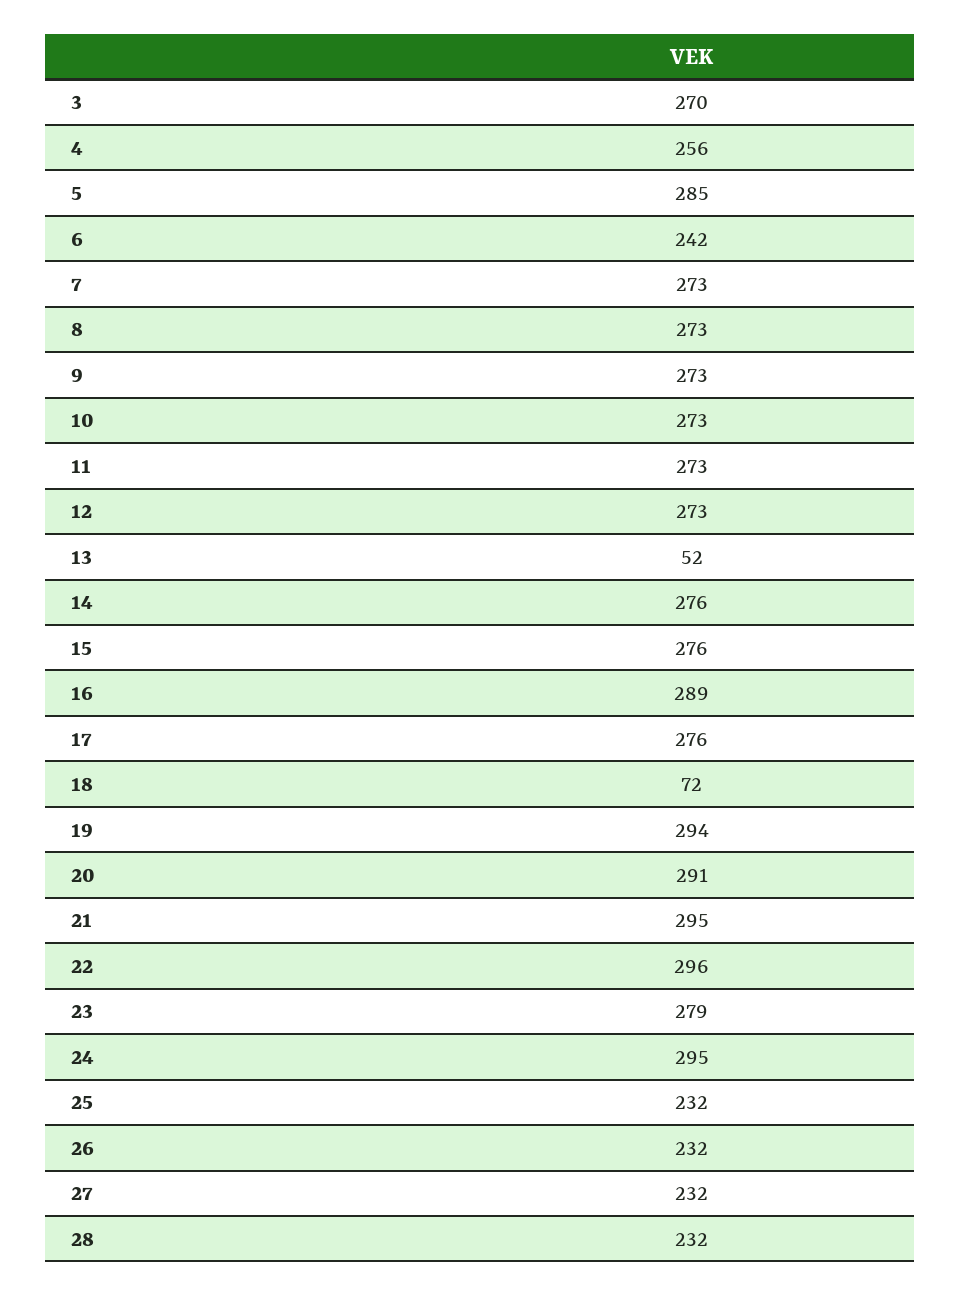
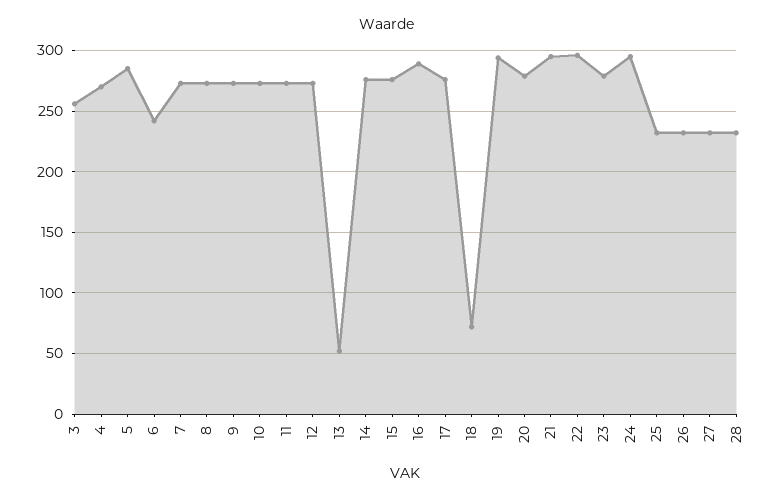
3: 270 -> 255
4: 256 -> 270
20: 291 -> 280

